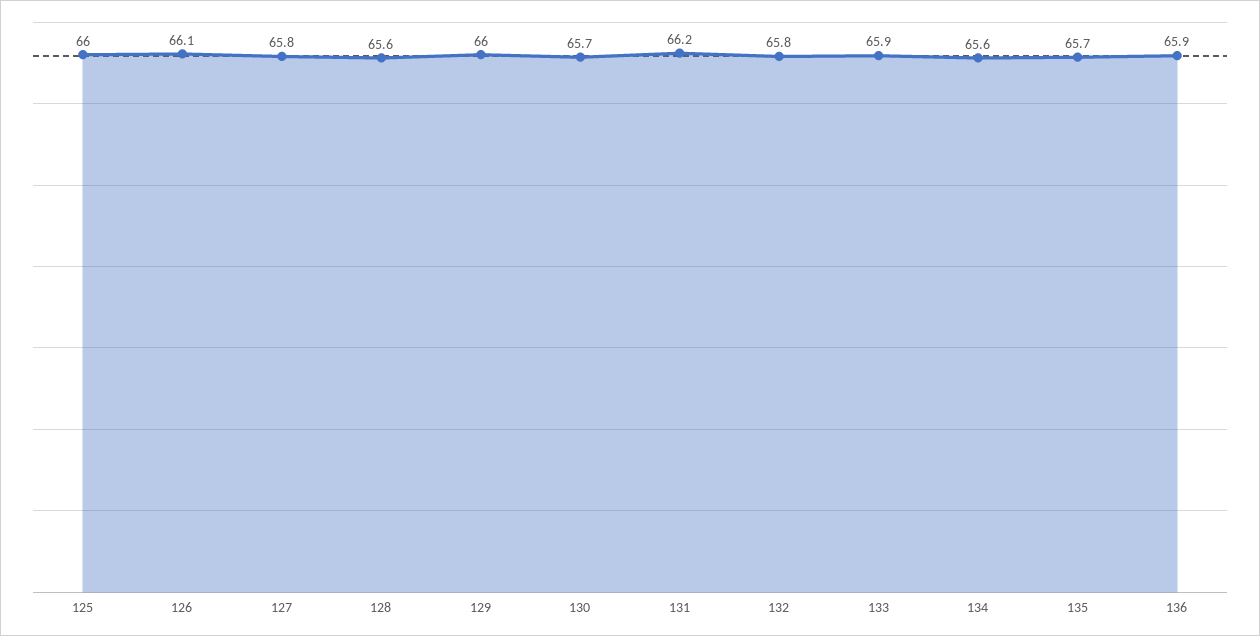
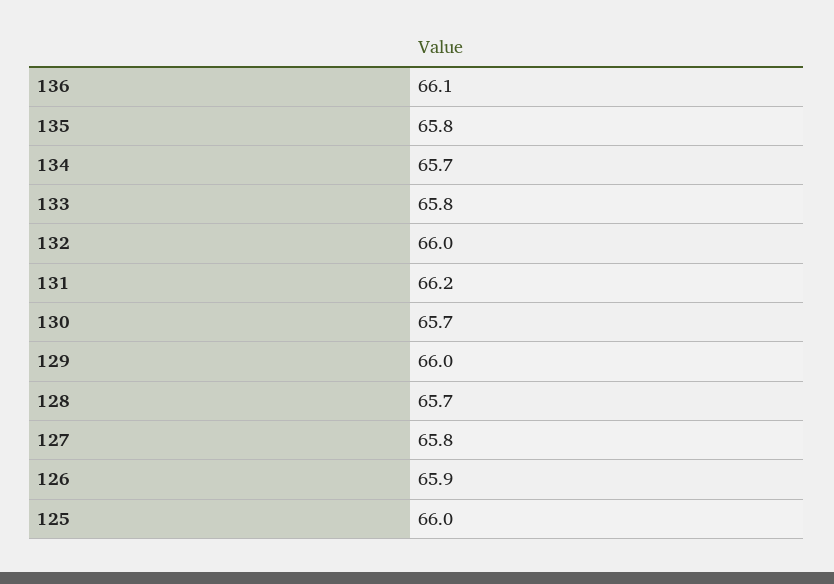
126: 66.1 -> 65.9
128: 65.6 -> 65.7
132: 65.8 -> 66
133: 65.9 -> 65.8
134: 65.6 -> 65.7
135: 65.7 -> 65.8
136: 65.9 -> 66.1

